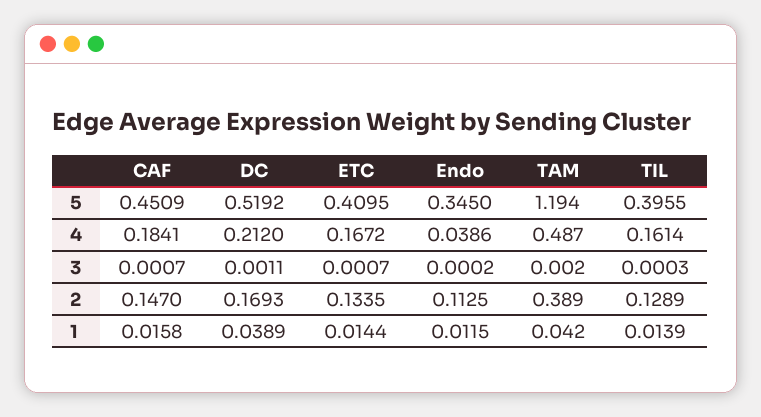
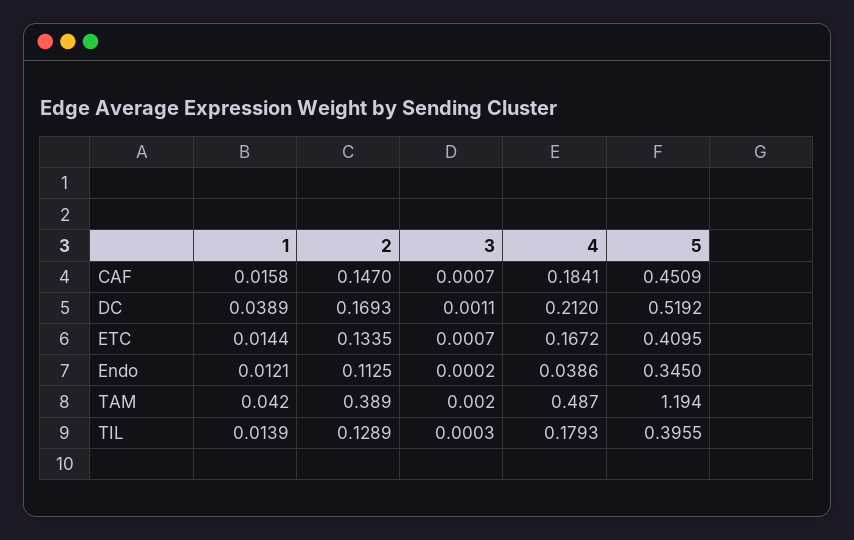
TIL, 4: 0.1614 -> 0.1793
Endo, 1: 0.0115 -> 0.0121

